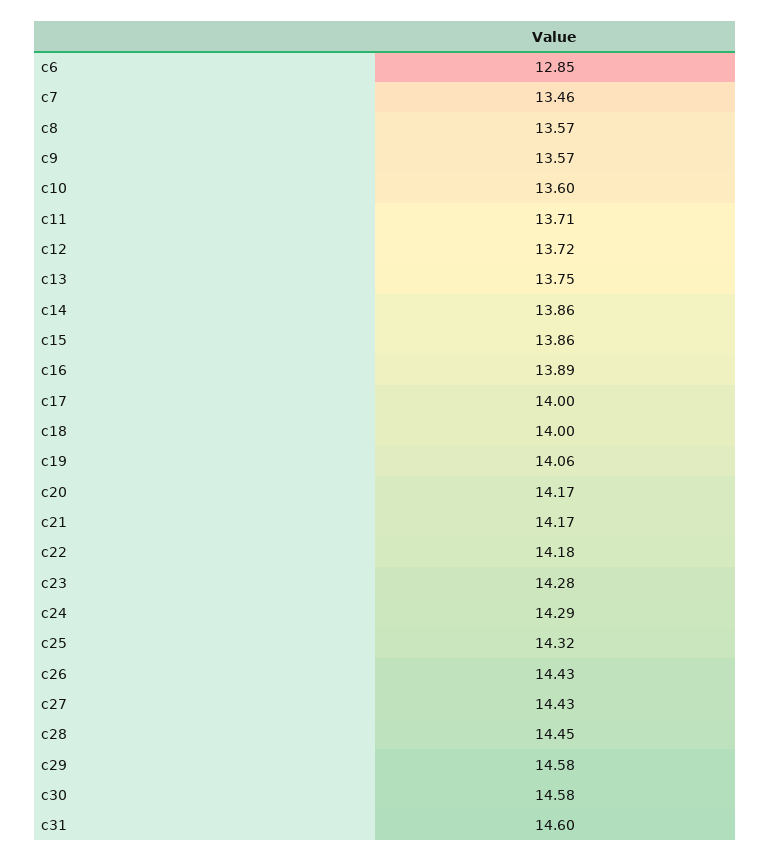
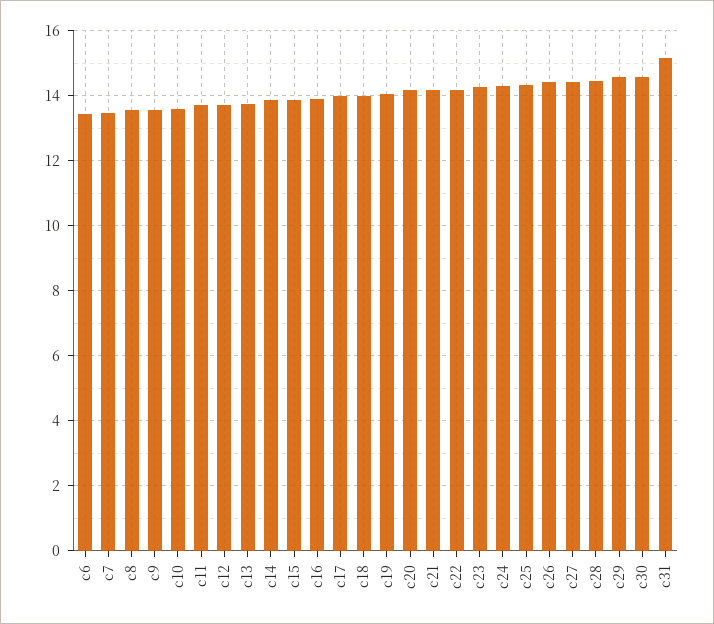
c6: 12.85 -> 13.4
c31: 14.6 -> 15.2

